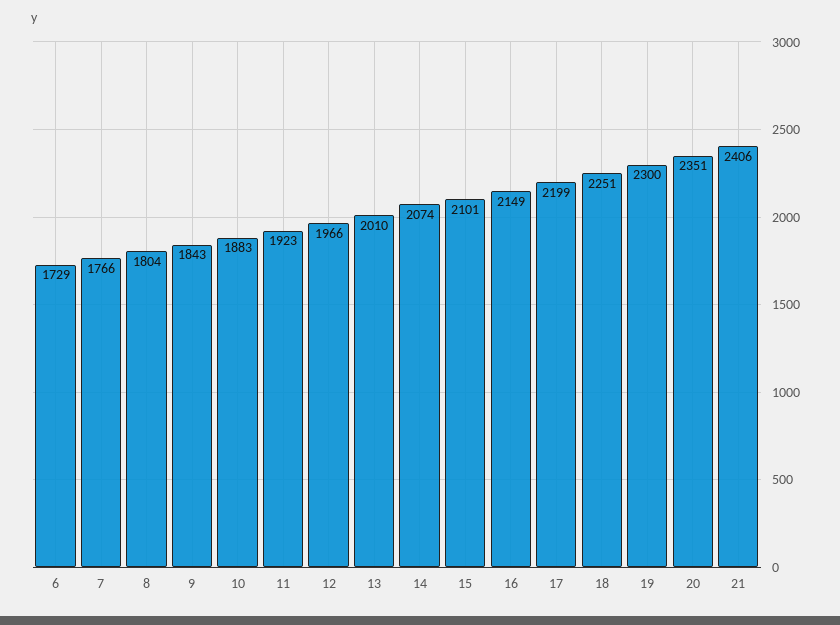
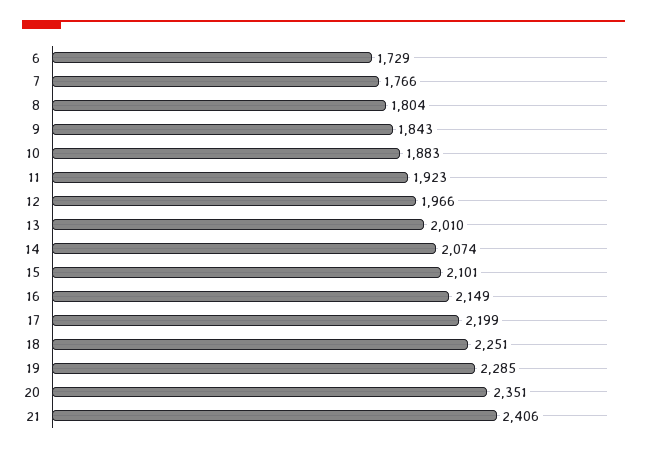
19: 2300 -> 2285

